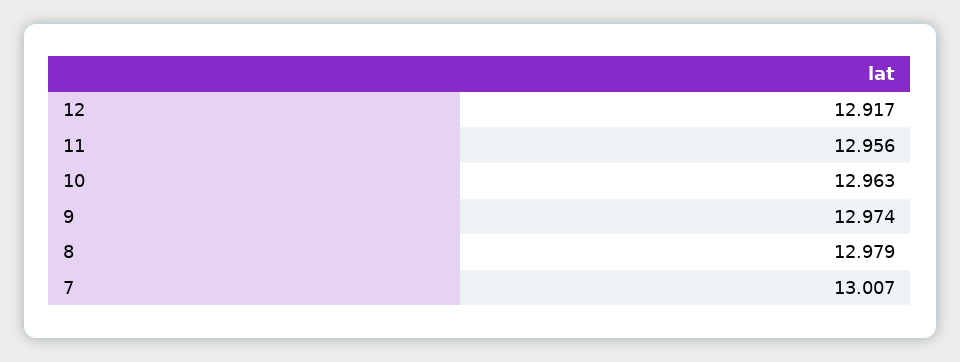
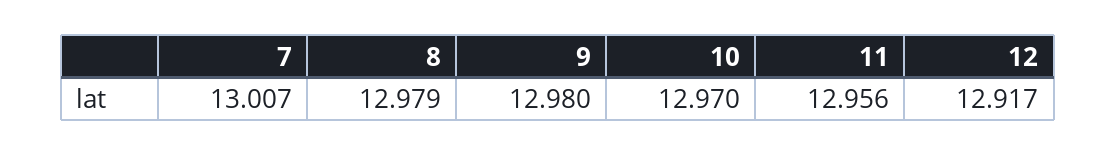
10: 12.963 -> 12.97
9: 12.974 -> 12.98

